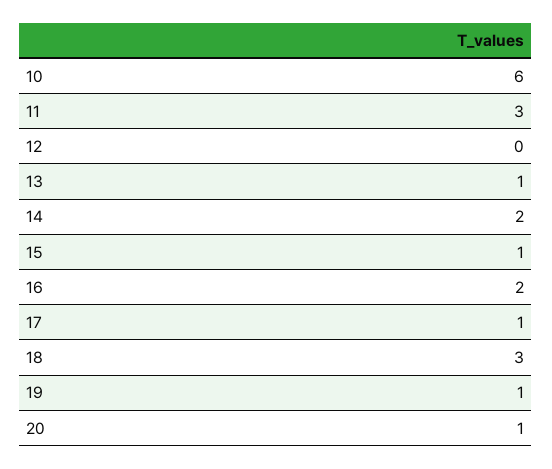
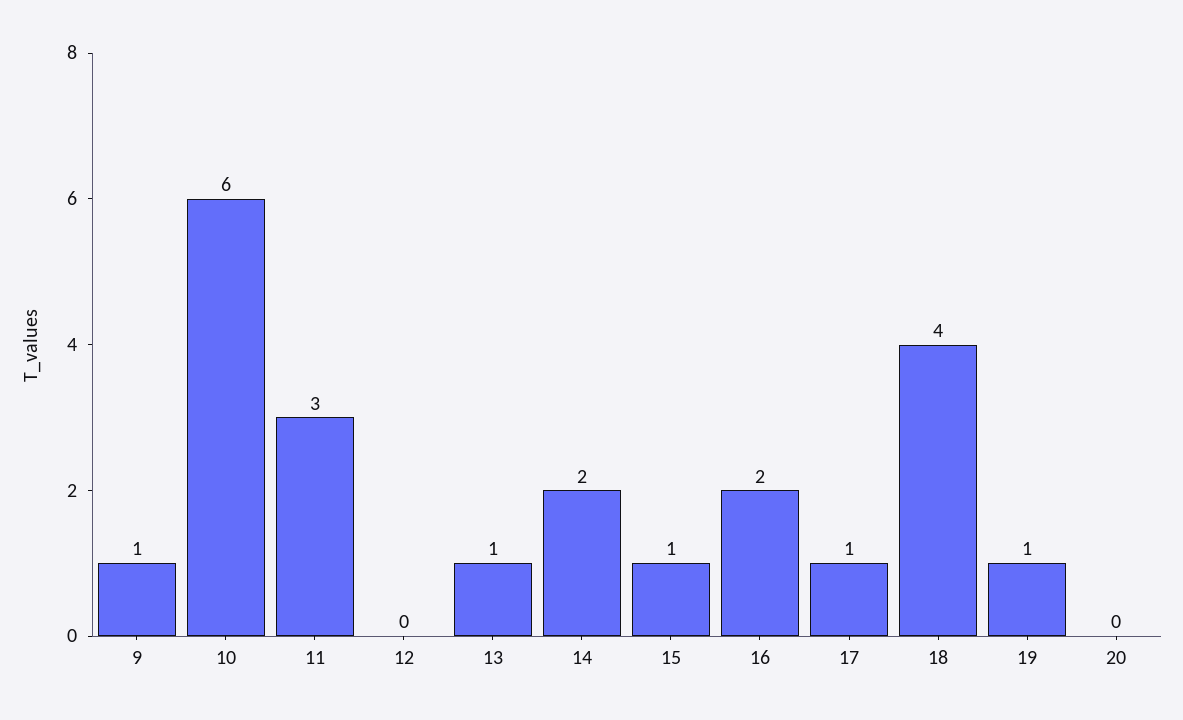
18: 3 -> 4
20: 1 -> 0
9: none -> 1

